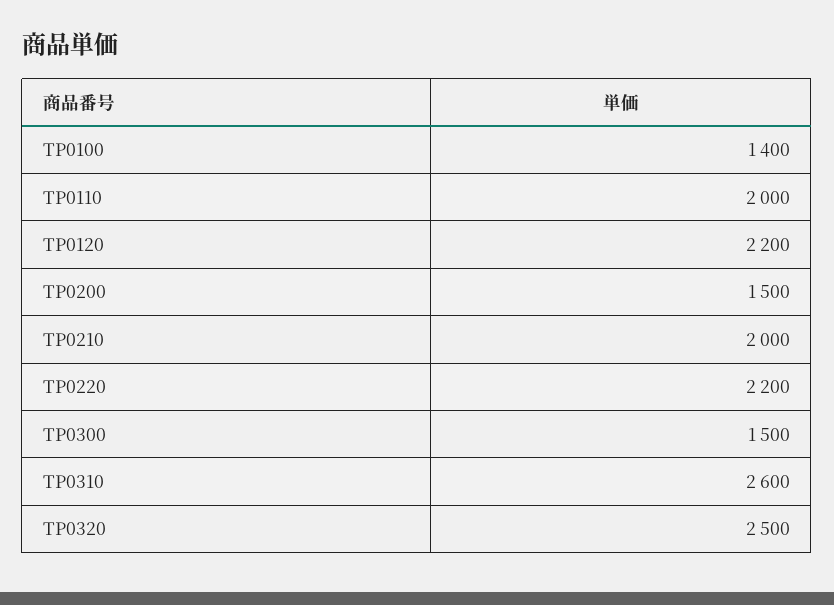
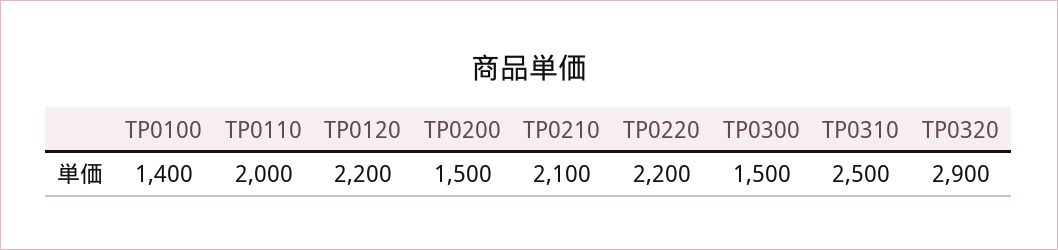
TP0210: 2000 -> 2100
TP0310: 2600 -> 2500
TP0320: 2500 -> 2900

